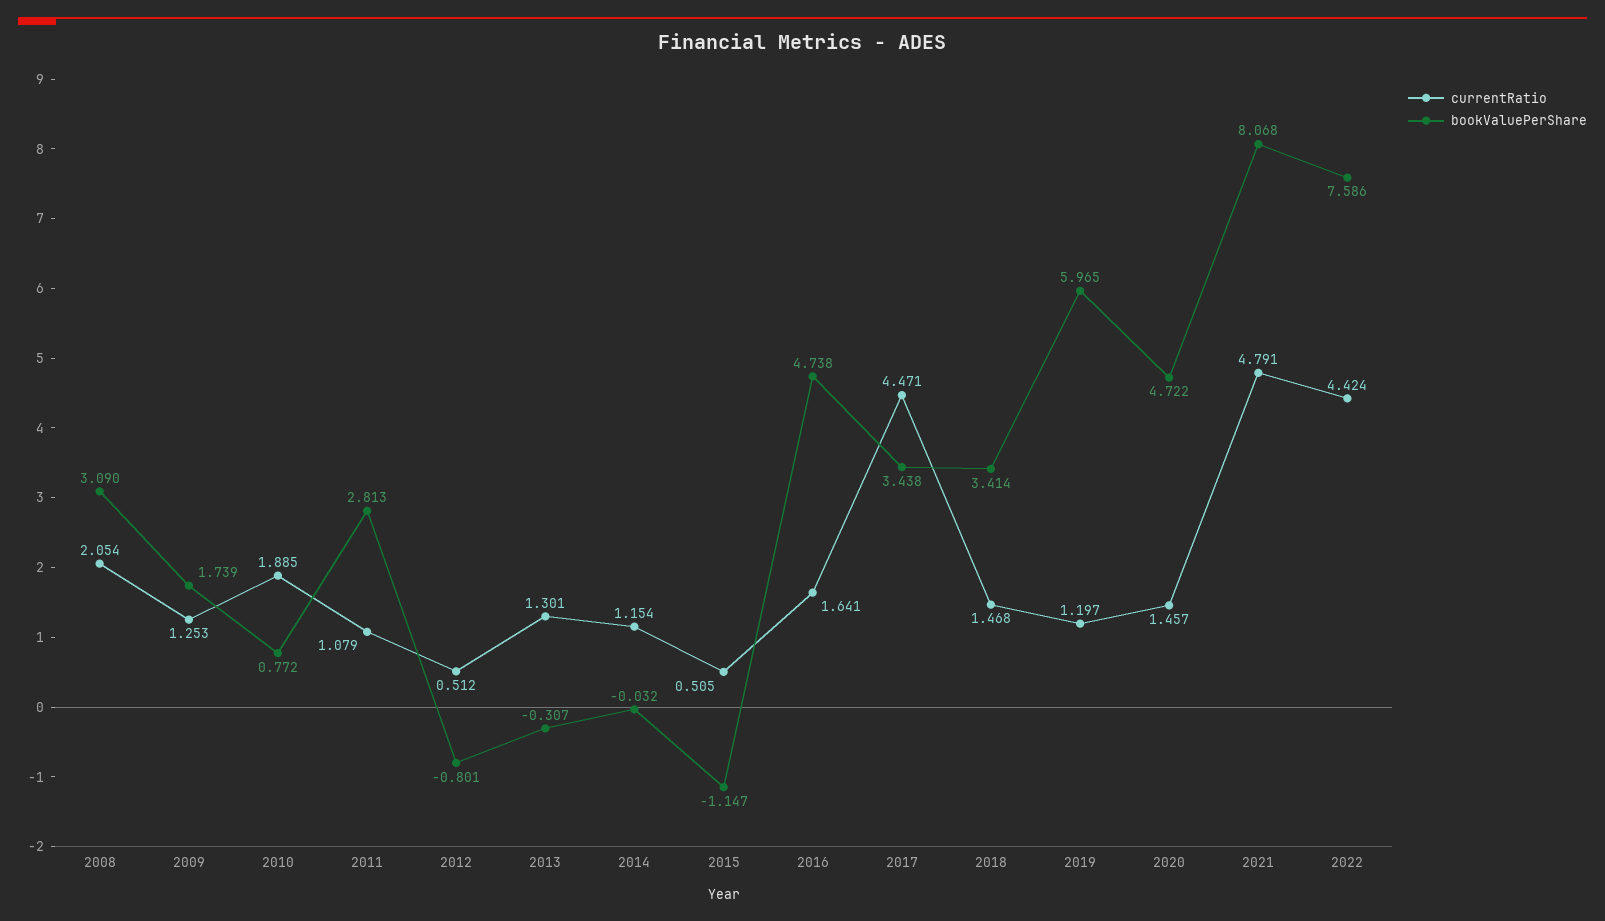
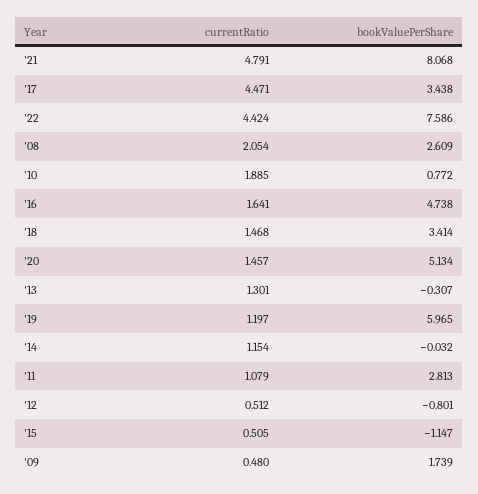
bookValuePerShare, 2008: 3.09 -> 2.609
currentRatio, 2009: 1.253 -> 0.48
bookValuePerShare, 2020: 4.722 -> 5.134

